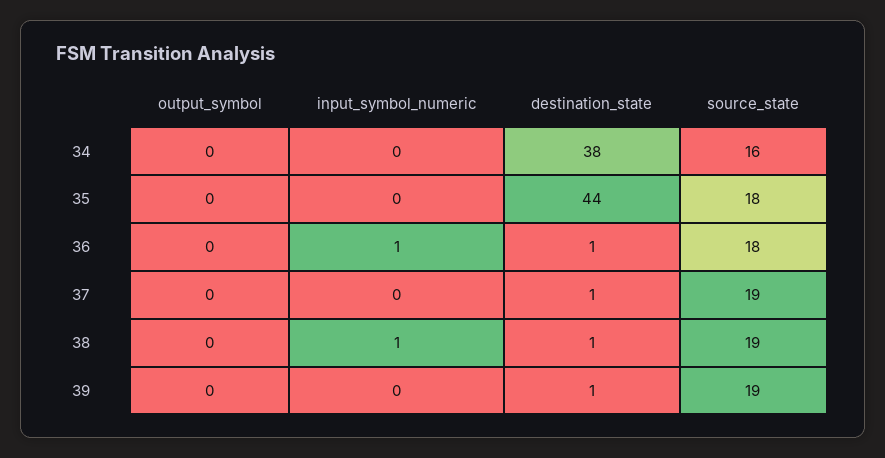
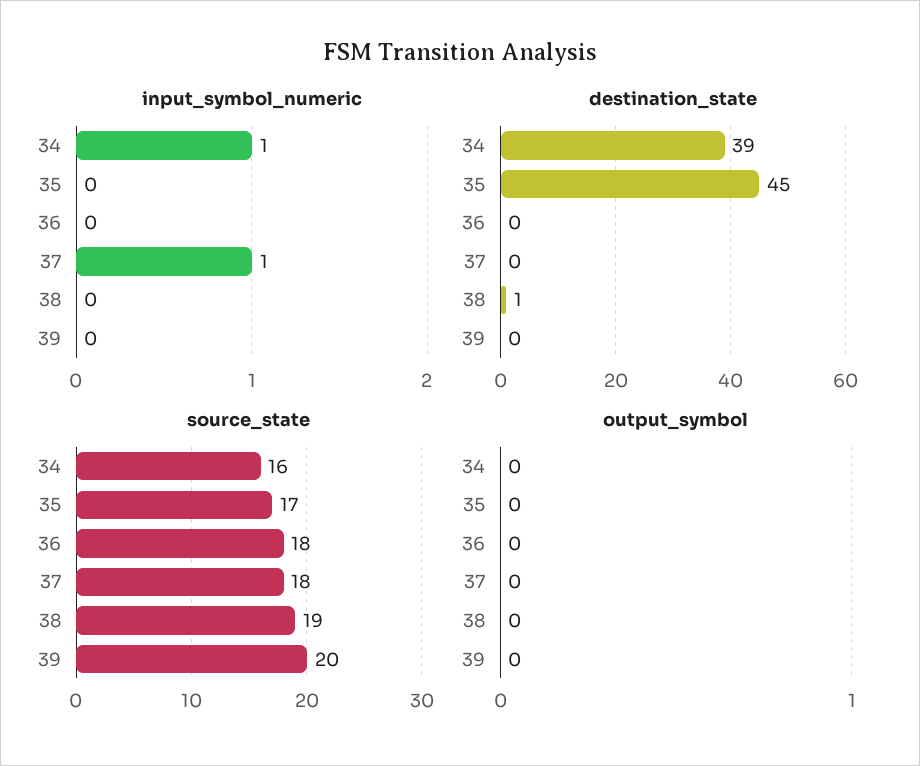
input_symbol_numeric, 34: 0 -> 1
destination_state, 34: 38 -> 39
destination_state, 35: 44 -> 45
source_state, 35: 18 -> 17
input_symbol_numeric, 36: 1 -> 0
destination_state, 36: 1 -> 0
input_symbol_numeric, 37: 0 -> 1
destination_state, 37: 1 -> 0
source_state, 37: 19 -> 18
input_symbol_numeric, 38: 1 -> 0
destination_state, 39: 1 -> 0
source_state, 39: 19 -> 20

